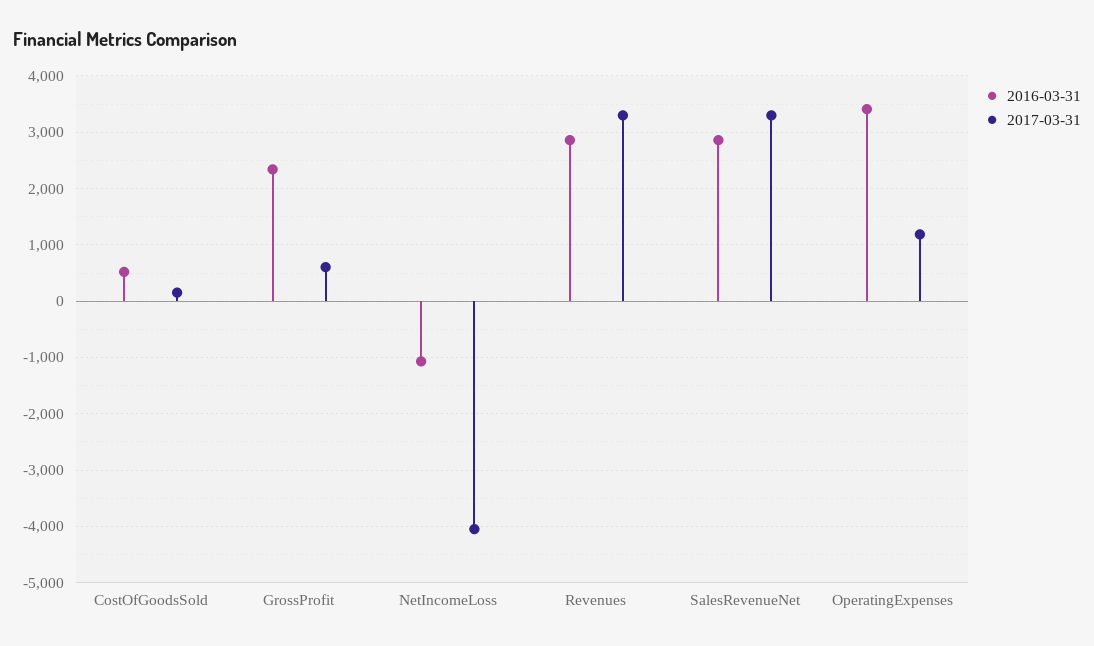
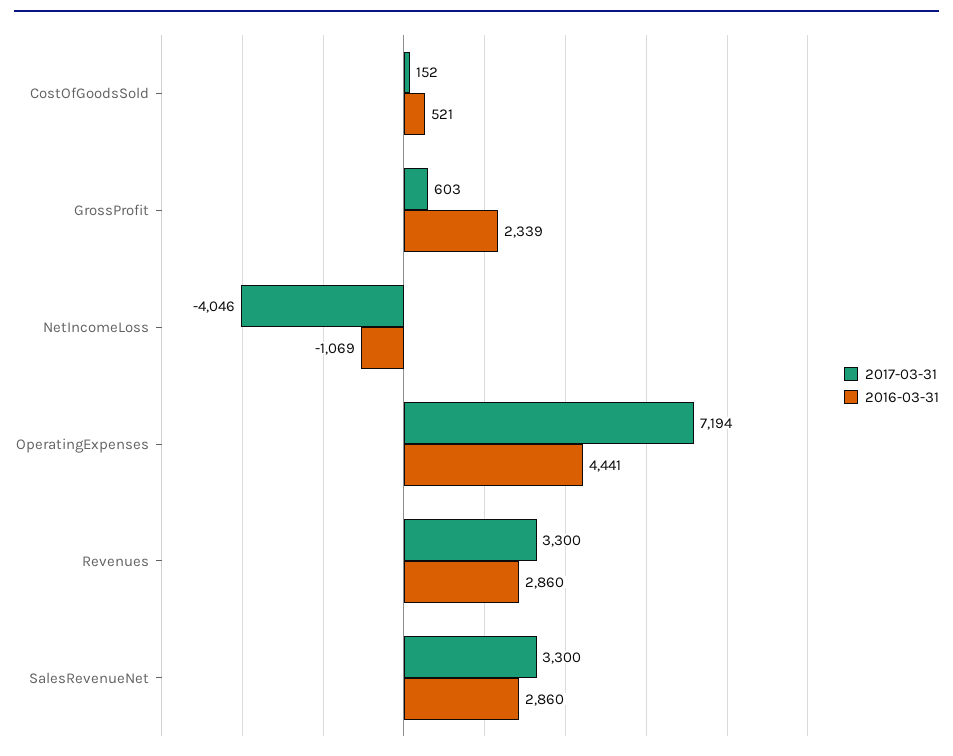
2016-03-31, OperatingExpenses: 3400 -> 4441
2017-03-31, OperatingExpenses: 1200 -> 7194

